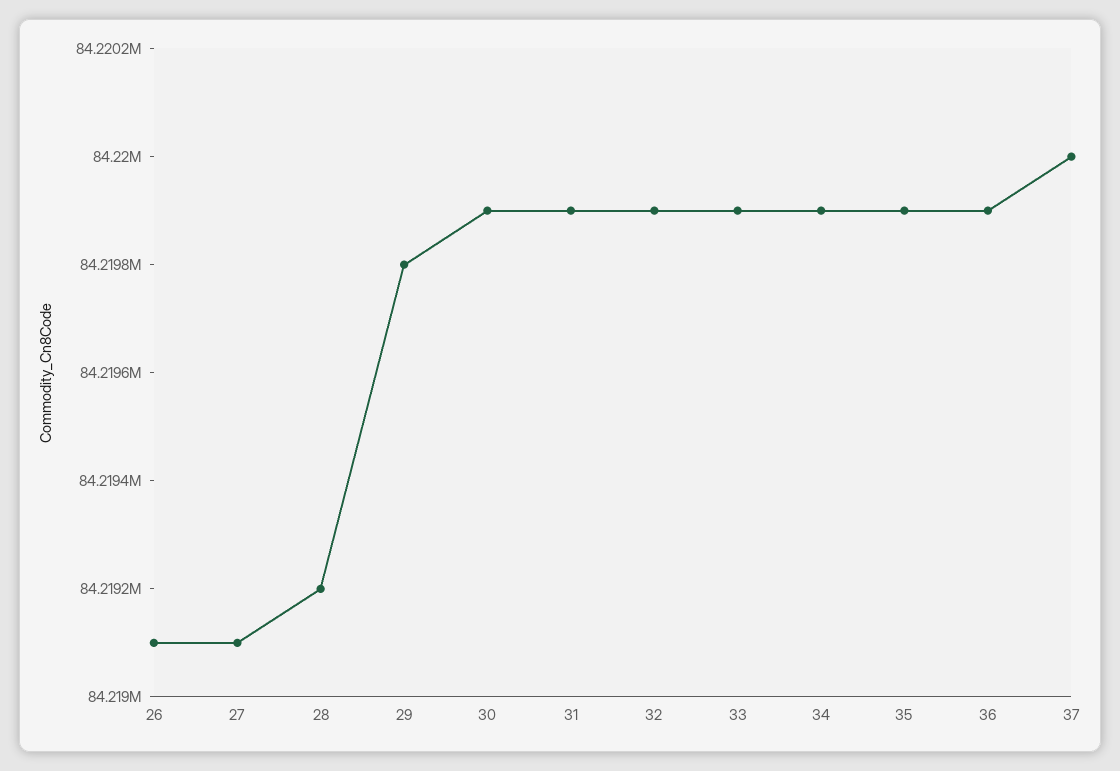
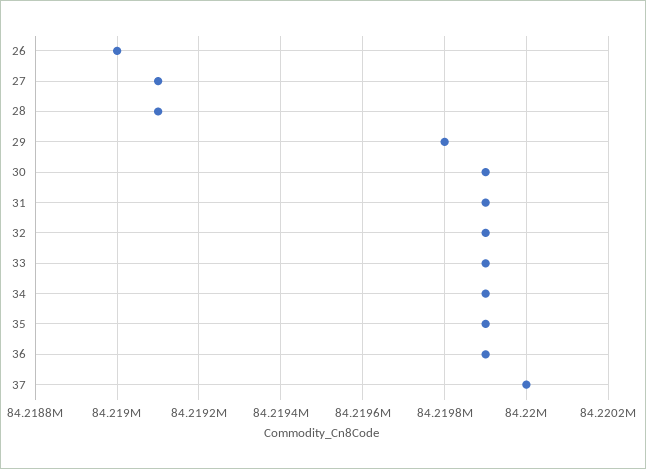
26: 84219100 -> 84219000
28: 84219200 -> 84219100

